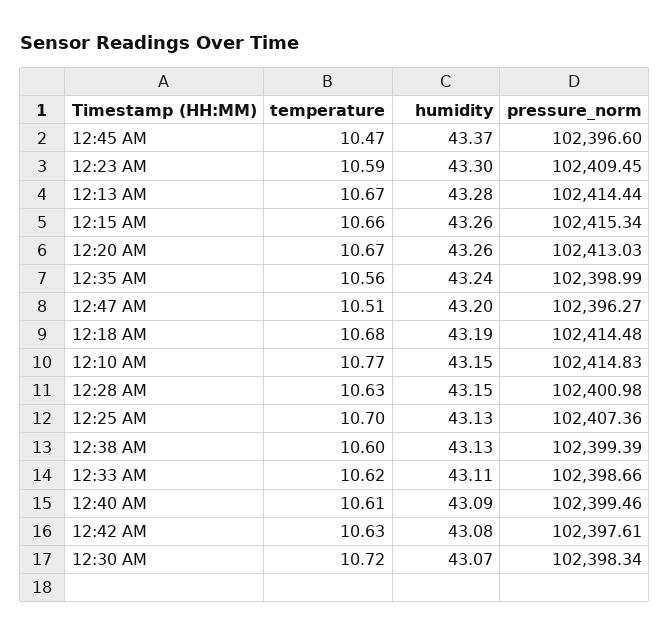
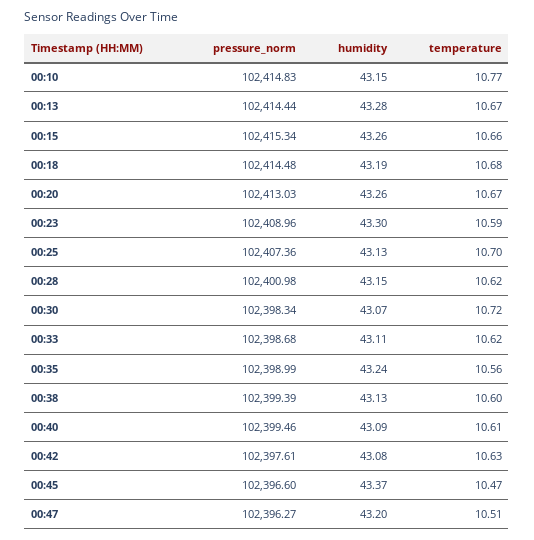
pressure_norm, 12:23 AM: 102409.45 -> 102408.96
temperature, 12:28 AM: 10.63 -> 10.62
pressure_norm, 12:33 AM: 102398.66 -> 102398.68

